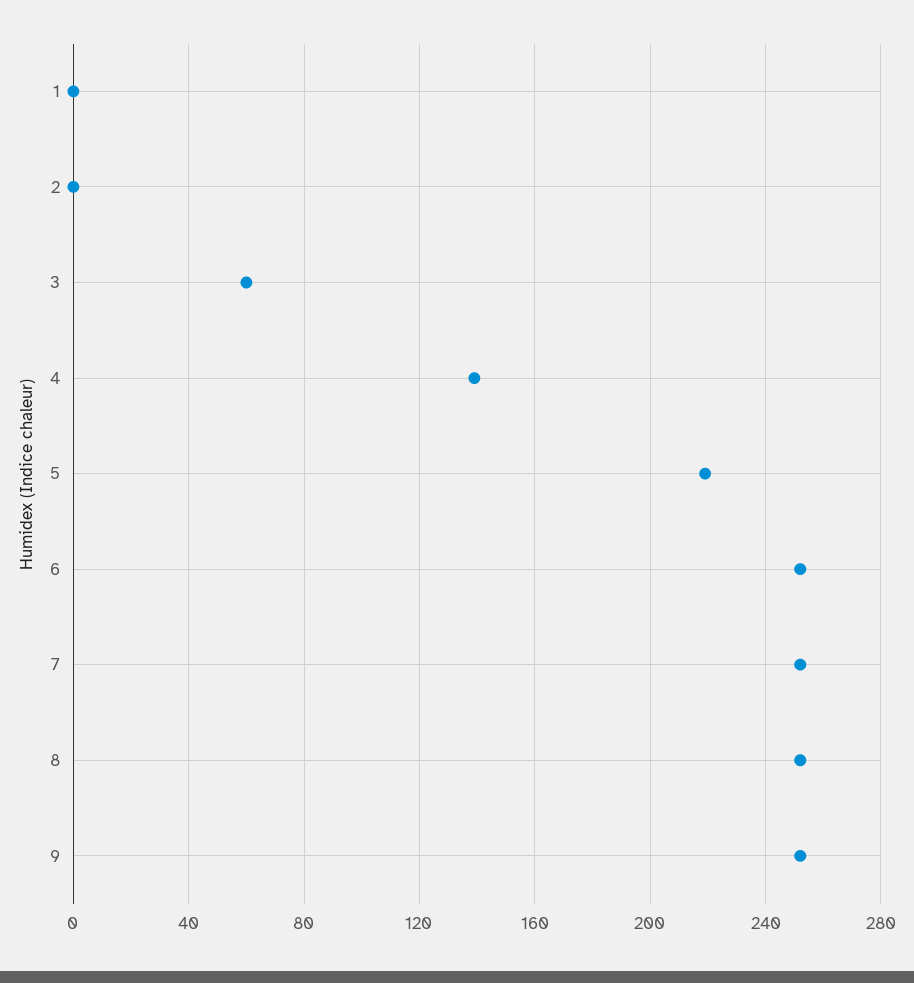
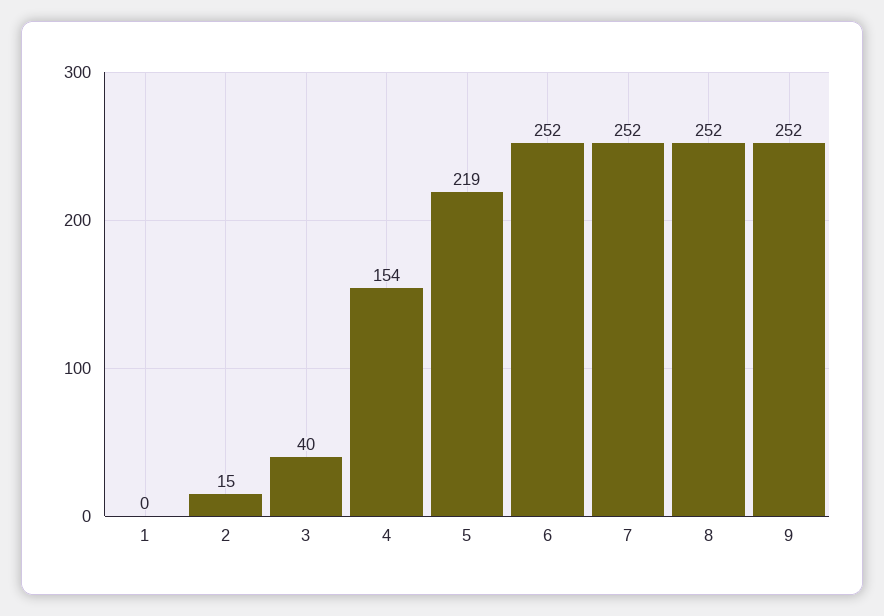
2: 0 -> 15
3: 60 -> 40
4: 140 -> 154

